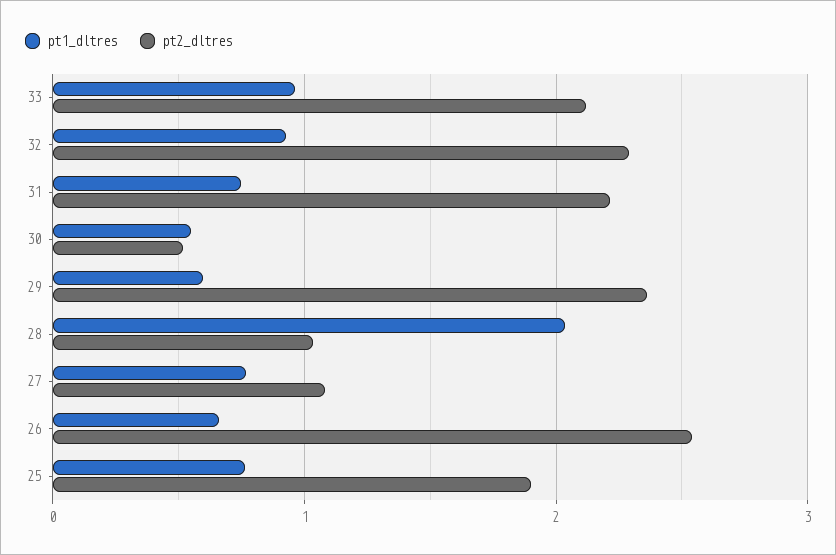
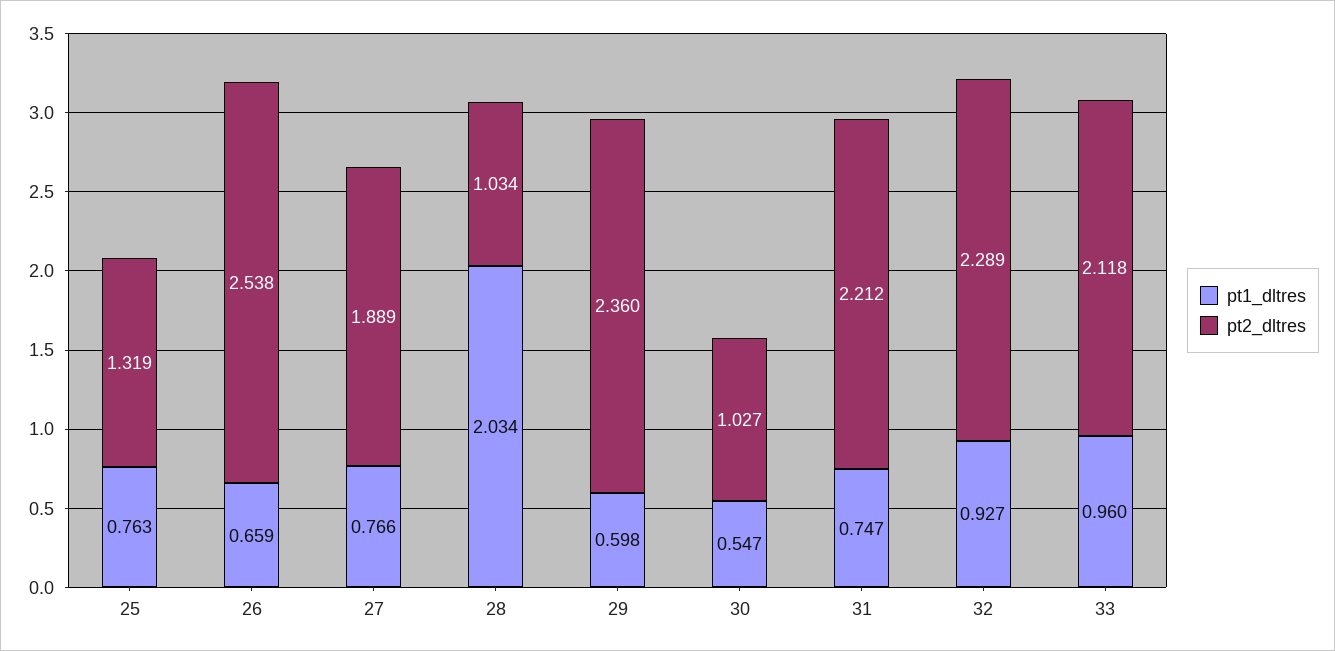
pt2_dltres, 30: 0.5 -> 1.027
pt2_dltres, 27: 1.1 -> 1.889
pt2_dltres, 25: 1.9 -> 1.319

